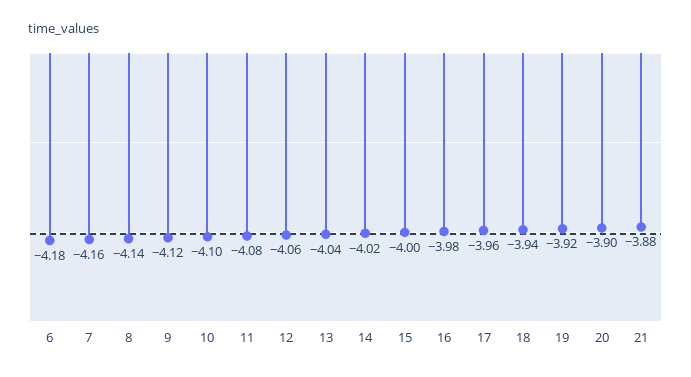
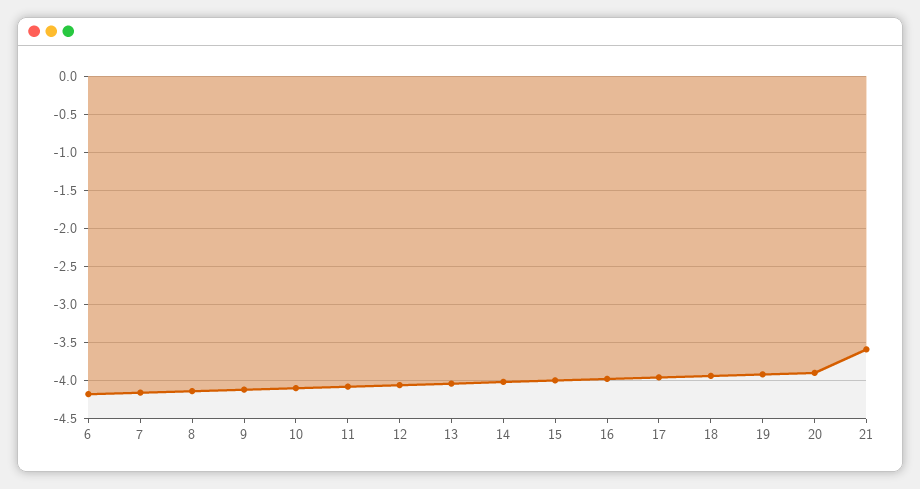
21: -3.88 -> -3.6

